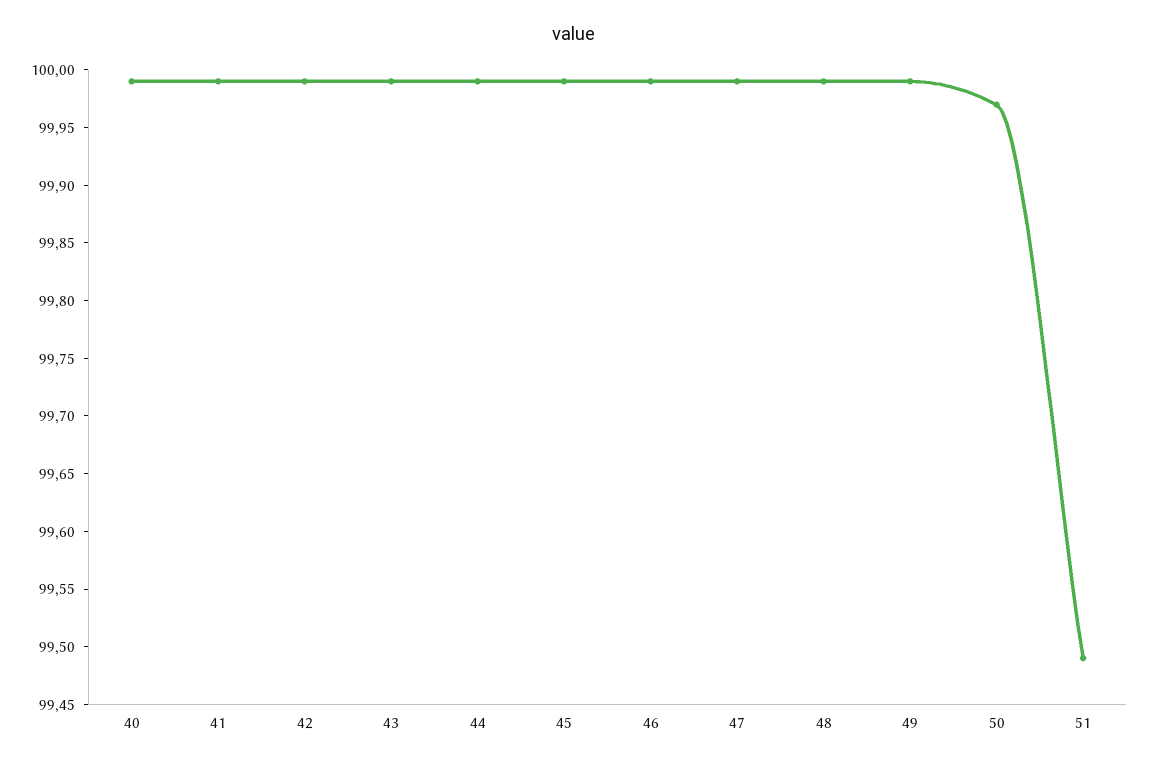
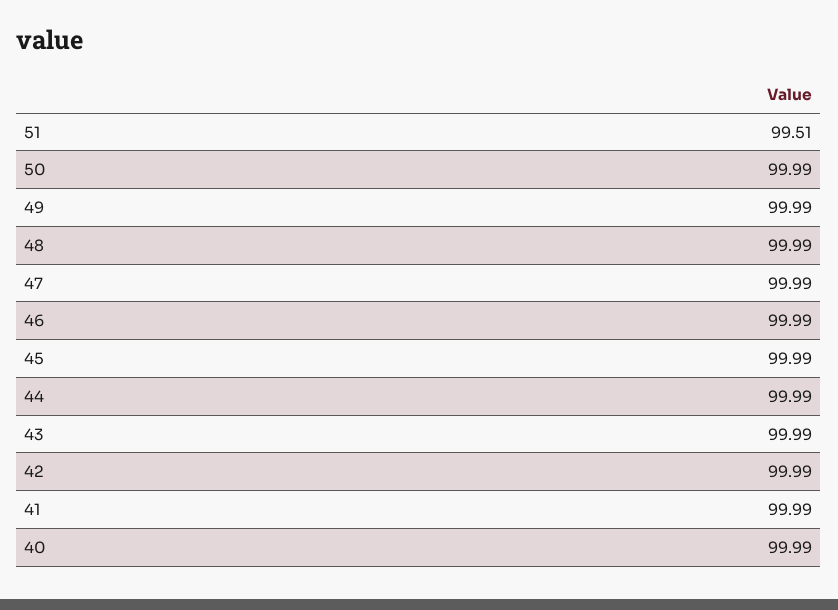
50: 99.97 -> 99.99
51: 99.49 -> 99.51

